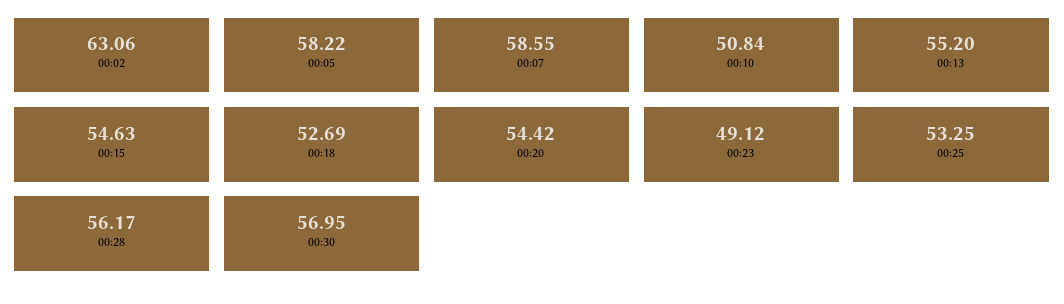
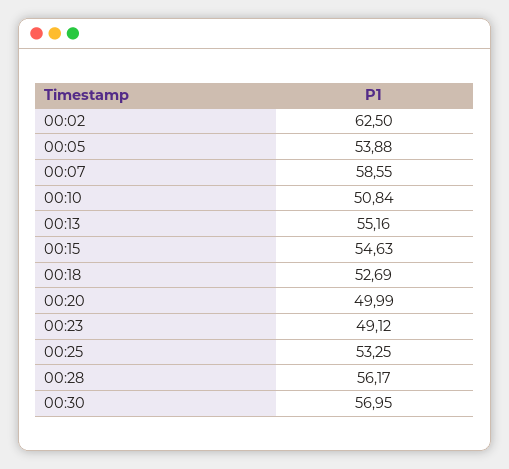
00:02: 63.06 -> 62.5
00:05: 58.22 -> 53.88
00:13: 55.2 -> 55.16
00:20: 54.42 -> 49.99

